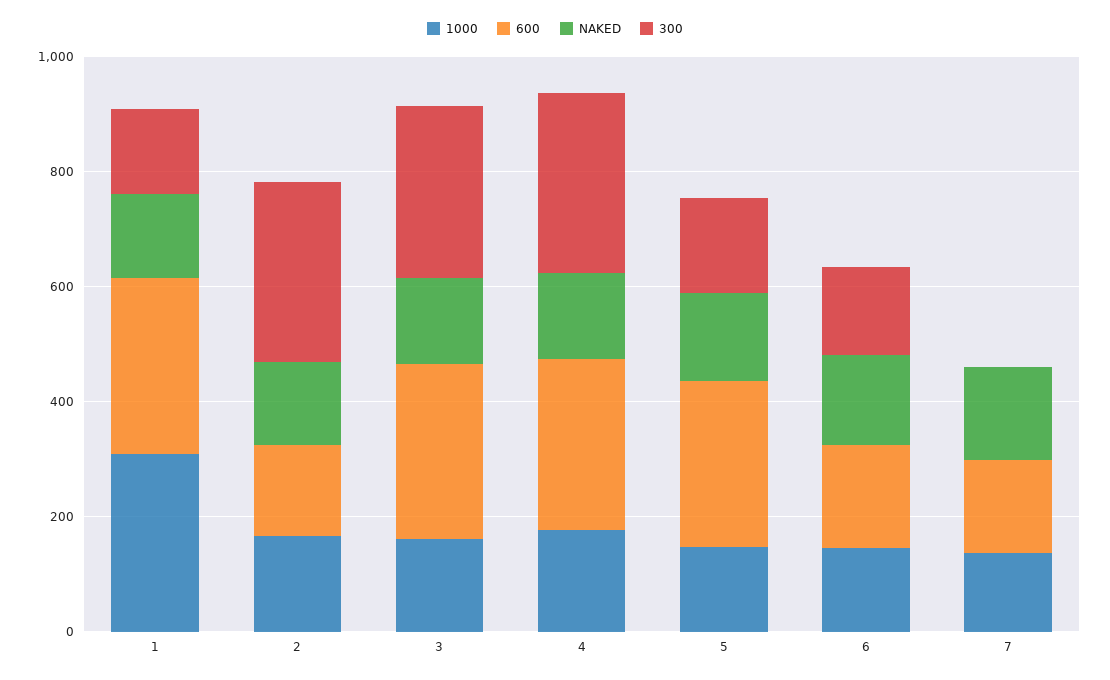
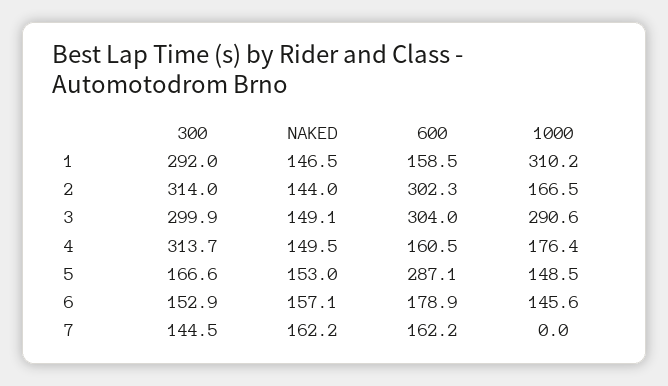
600, 1: 300 -> 158.5
300, 1: 150 -> 292
600, 2: 150 -> 302.3
1000, 3: 150 -> 290.6
600, 4: 300 -> 160.5
1000, 7: 150 -> 0
300, 7: 0 -> 144.5

